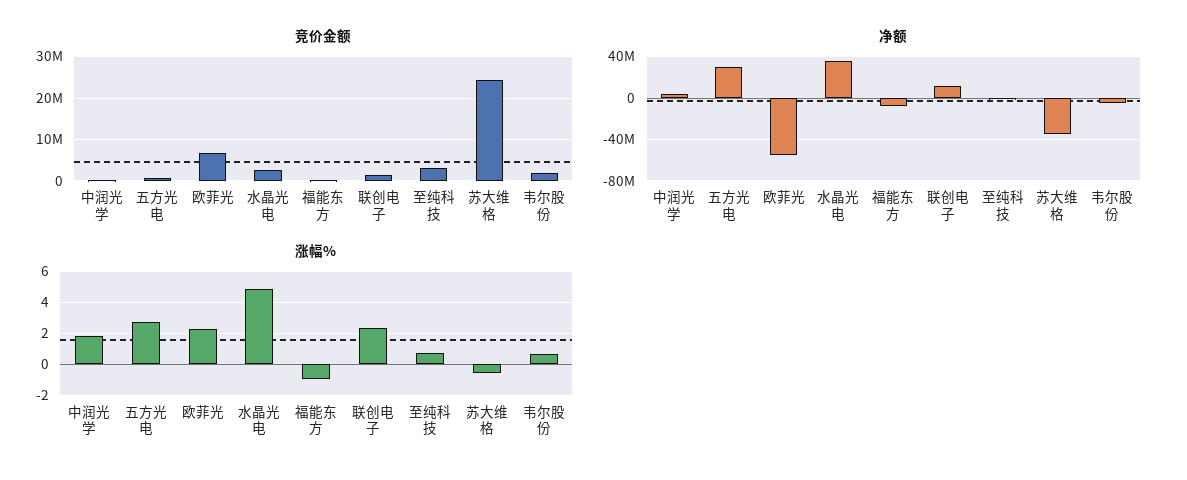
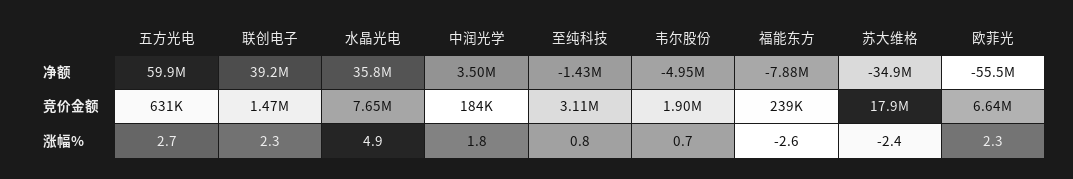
竞价金额, 水晶光电: 2000000 -> 7650000
竞价金额, 苏大维格: 24000000 -> 17900000
净额, 五方光电: 30000000 -> 59900000
净额, 联创电子: 10000000 -> 39200000
涨幅%, 福能东方: -1 -> -2.6
涨幅%, 苏大维格: -0.5 -> -2.4

